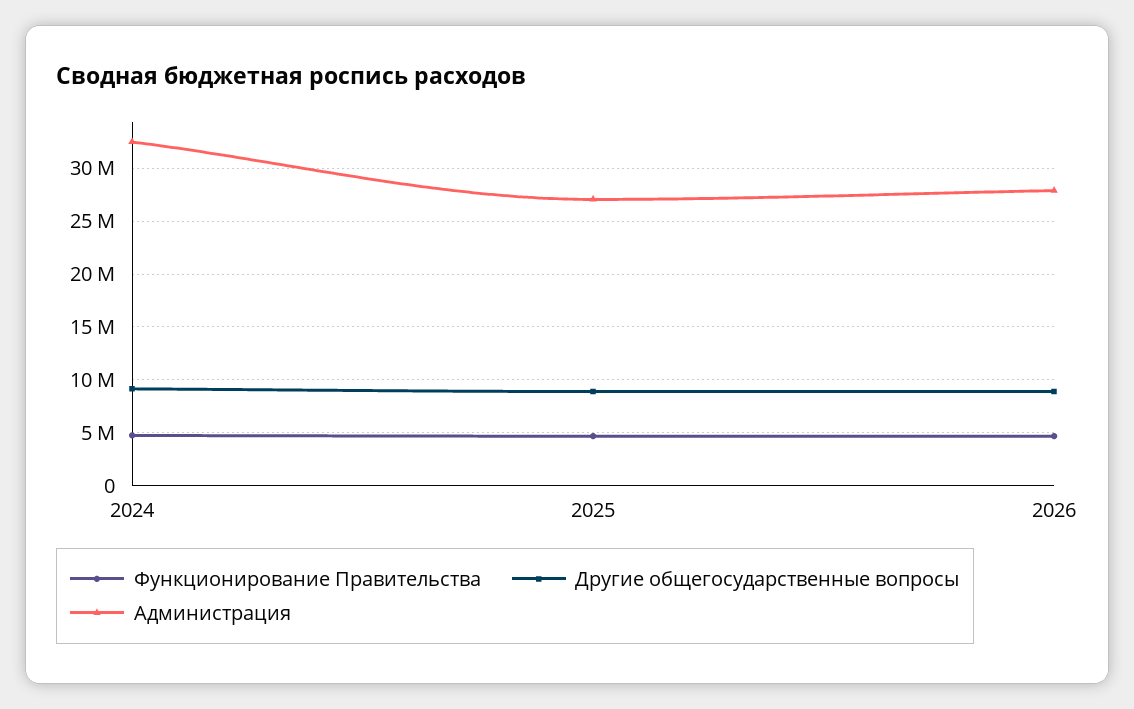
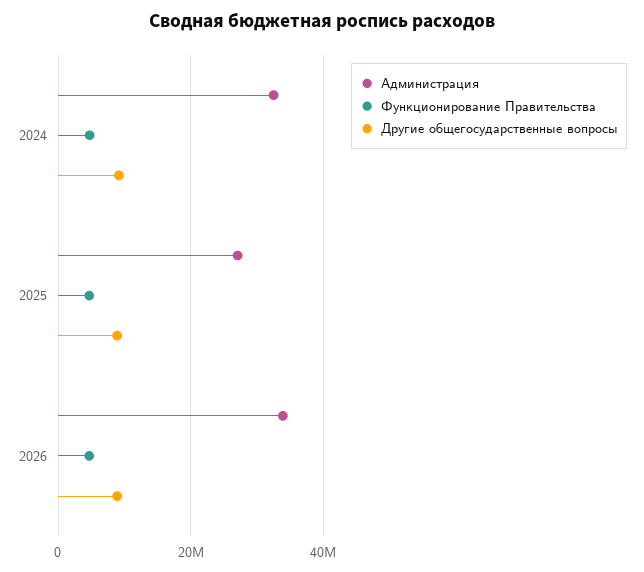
Администрация, 2026: 28000000 -> 34000000

